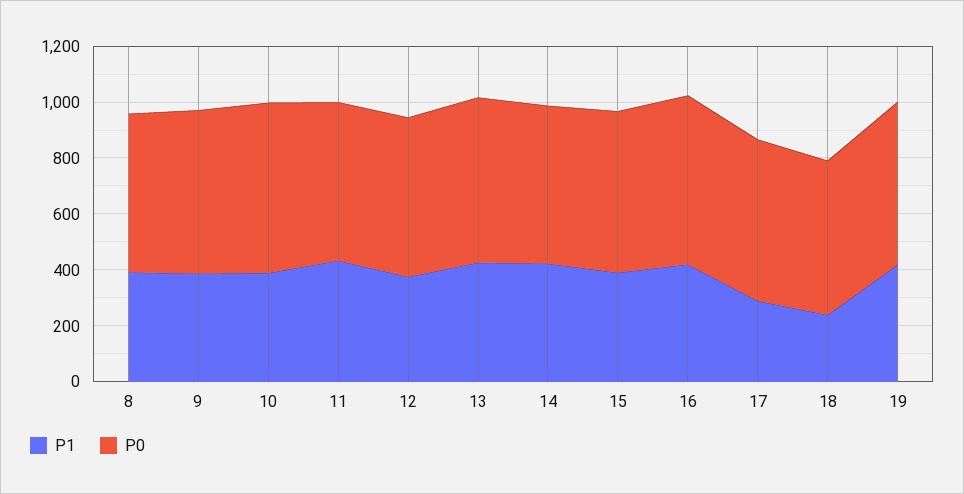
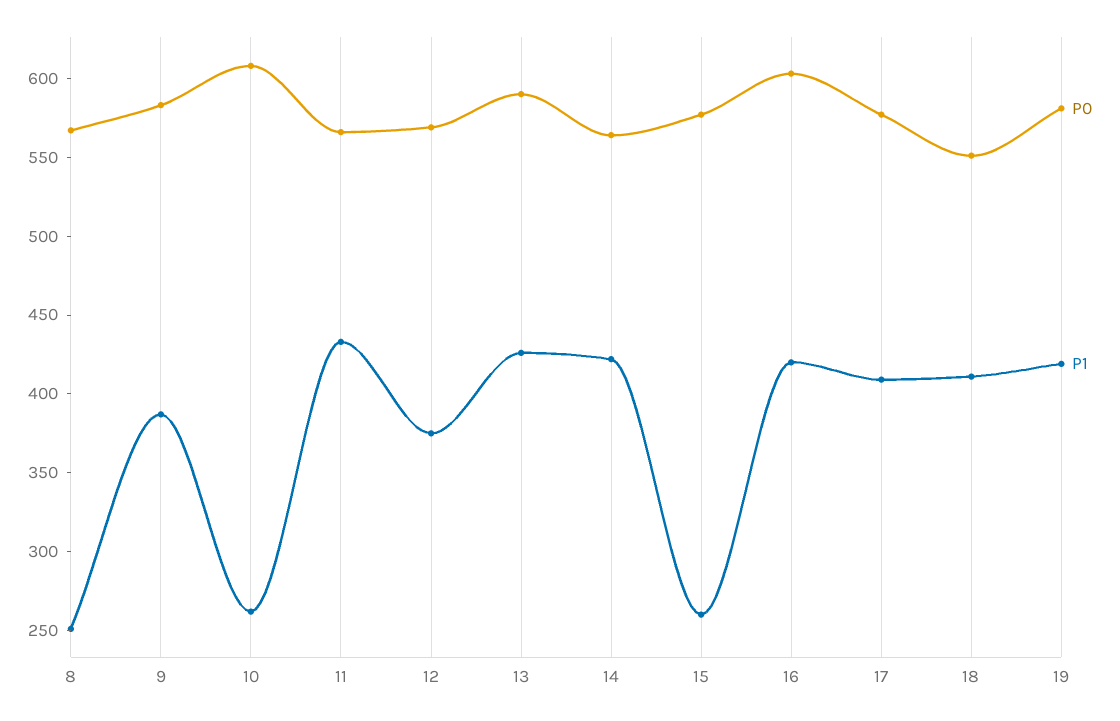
P1, 8: 400 -> 250
P1, 10: 400 -> 260
P1, 15: 400 -> 260
P1, 17: 300 -> 410
P1, 18: 250 -> 410

